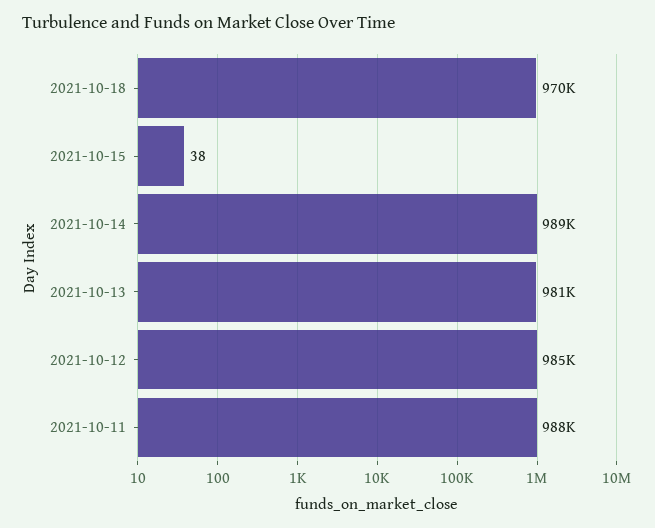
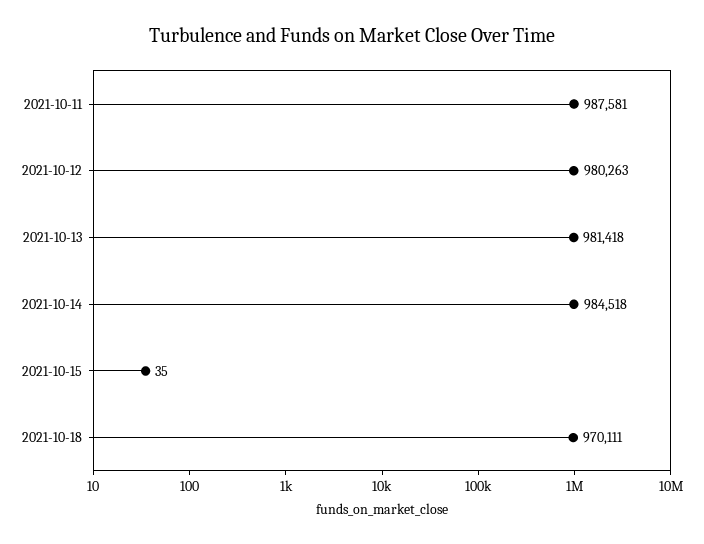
2021-10-15: 38 -> 35
2021-10-14: 989000 -> 984518
2021-10-12: 985000 -> 980263

